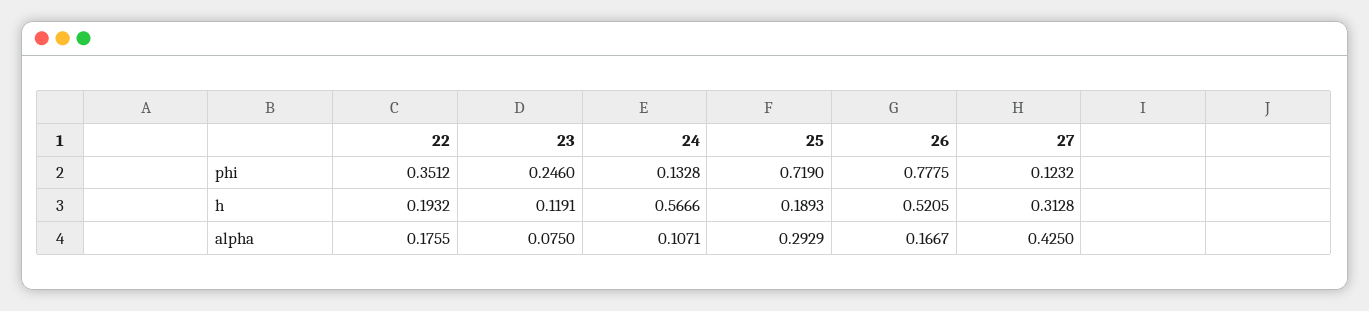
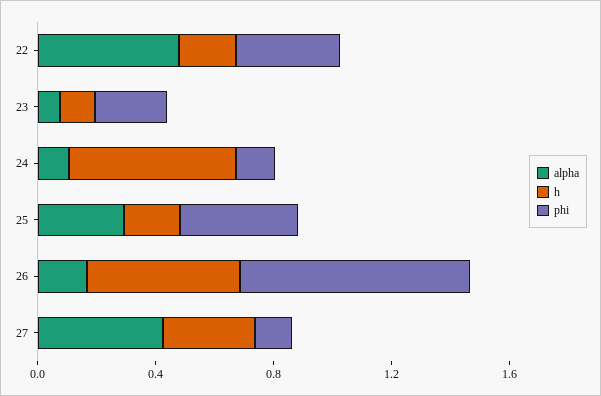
phi, 25: 0.719 -> 0.4
alpha, 22: 0.1755 -> 0.5

